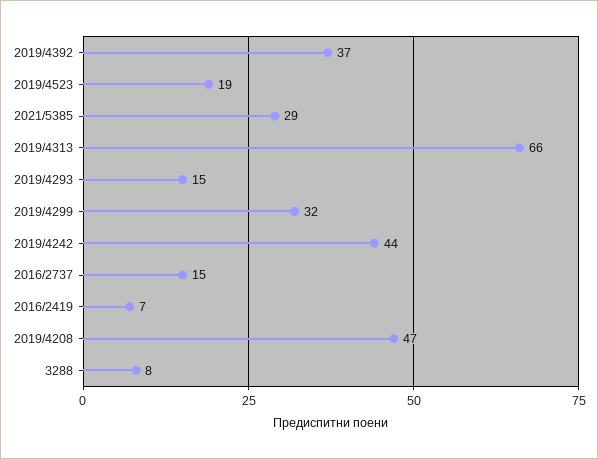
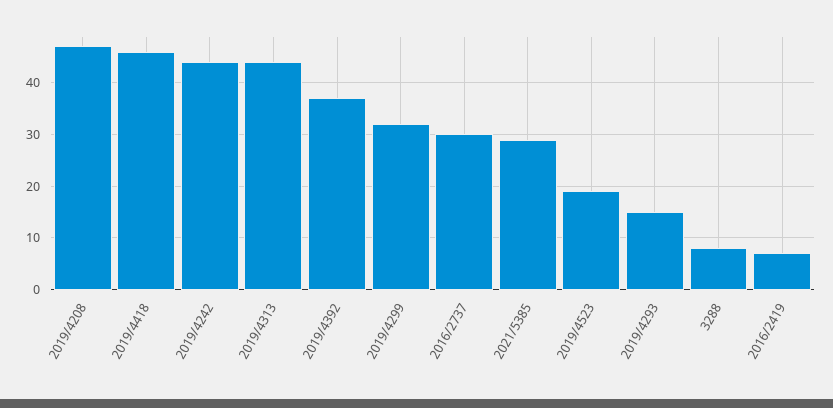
2019/4313: 66 -> 45
2016/2737: 15 -> 30
2019/4418: none -> 45

